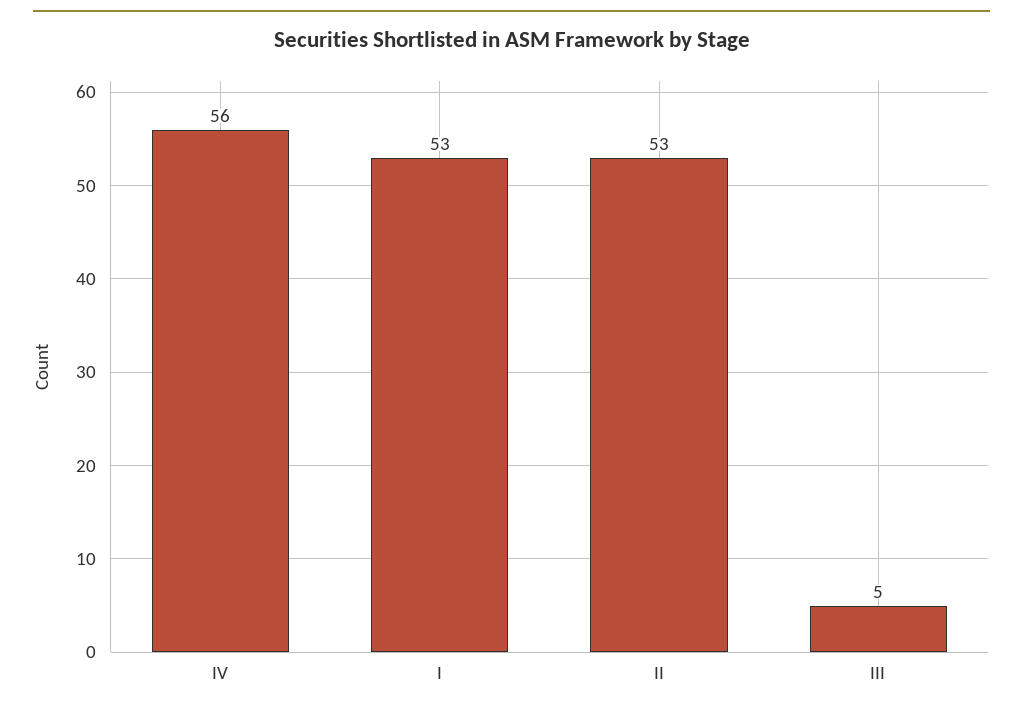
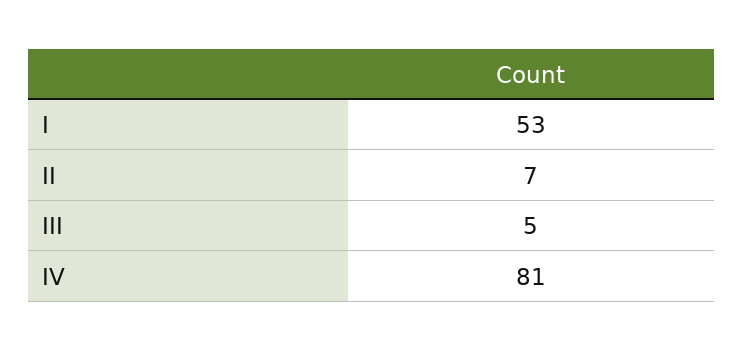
IV: 56 -> 81
II: 53 -> 7

